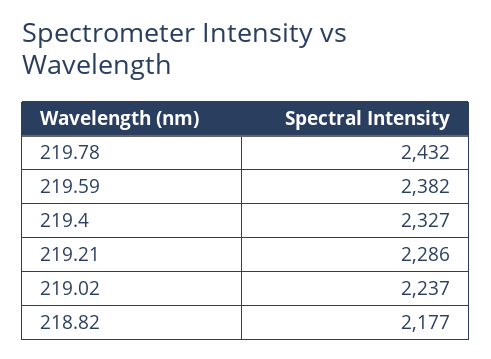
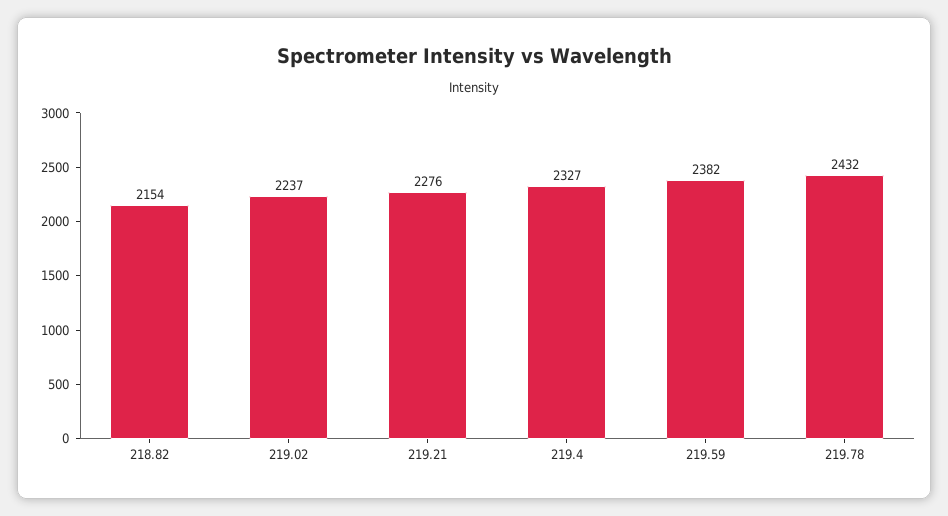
219.21: 2286 -> 2276
218.82: 2177 -> 2154

